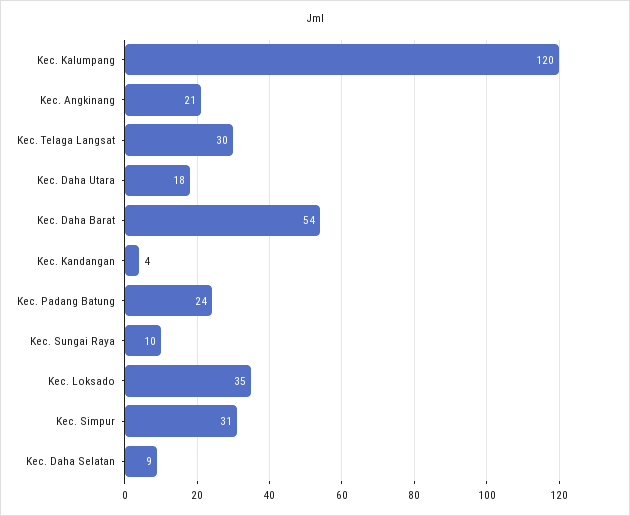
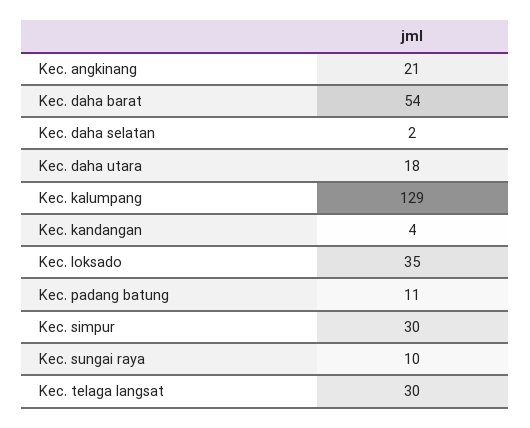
Kec. Kalumpang: 120 -> 129
Kec. Padang Batung: 24 -> 11
Kec. Simpur: 31 -> 30
Kec. Daha Selatan: 9 -> 2

